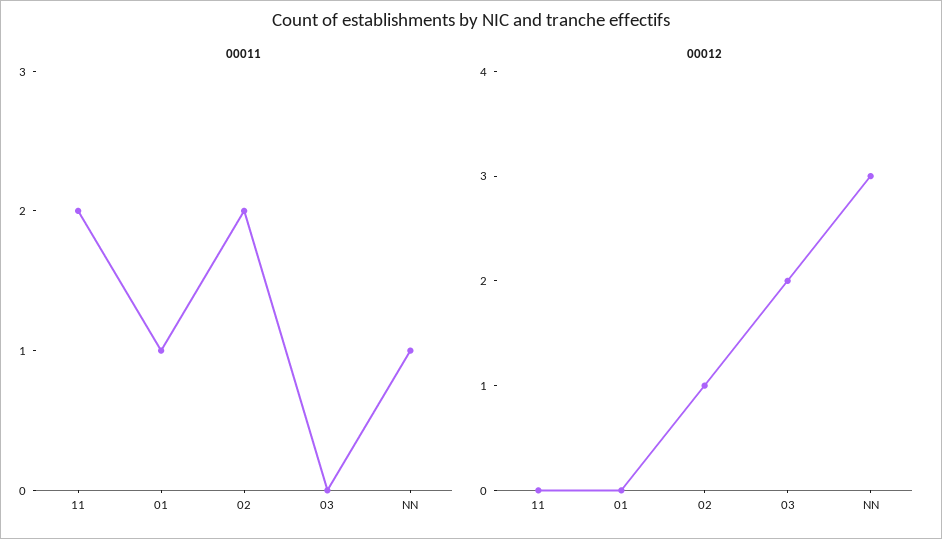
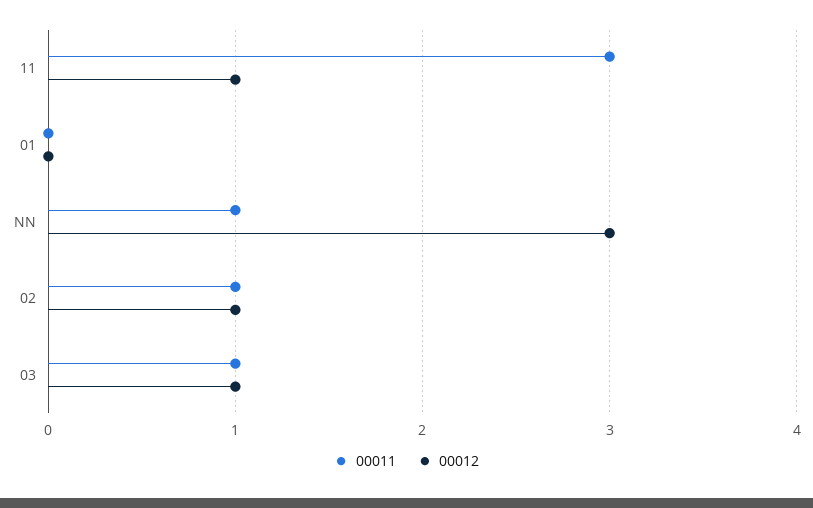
00011, 11: 2 -> 3
00011, 01: 1 -> 0
00011, 02: 2 -> 1
00011, 03: 0 -> 1
00012, 11: 0 -> 1
00012, 03: 2 -> 1

